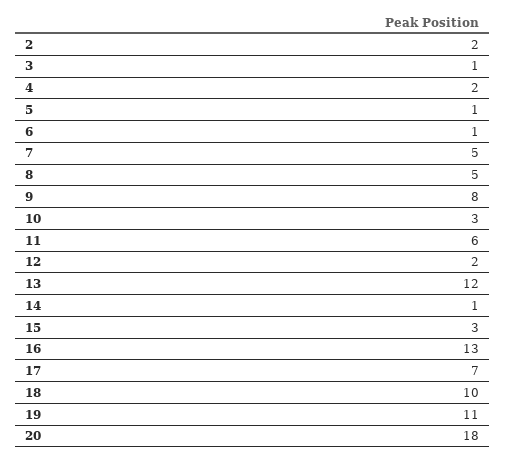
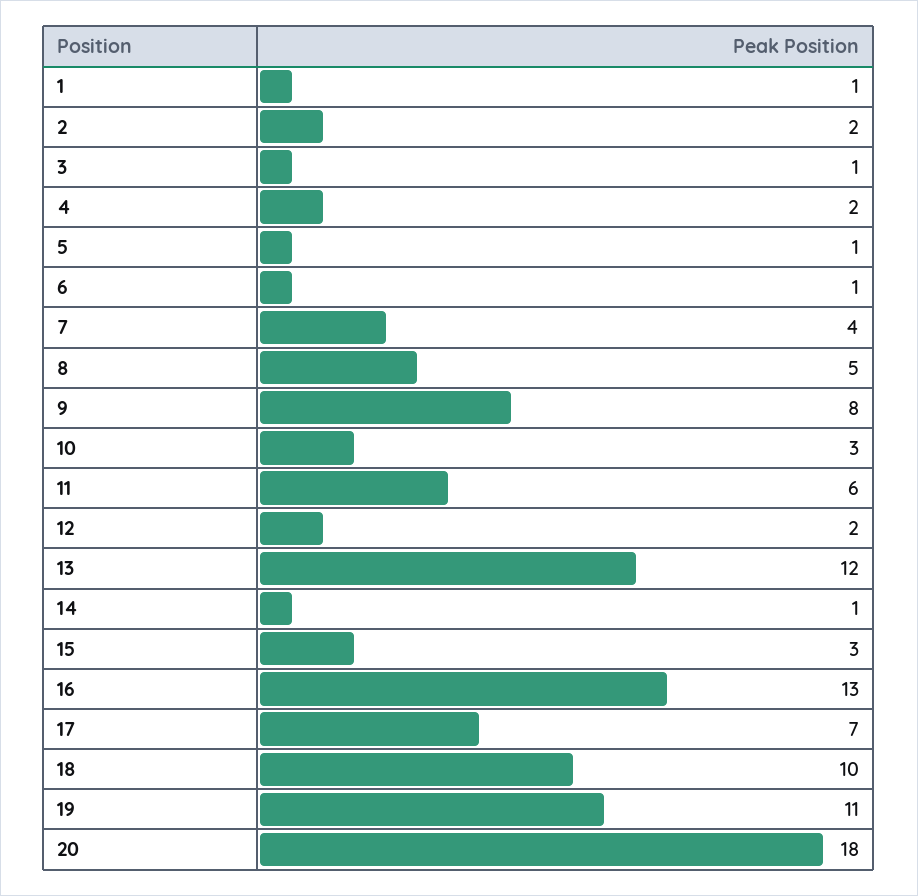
7: 5 -> 4
1: none -> 1

